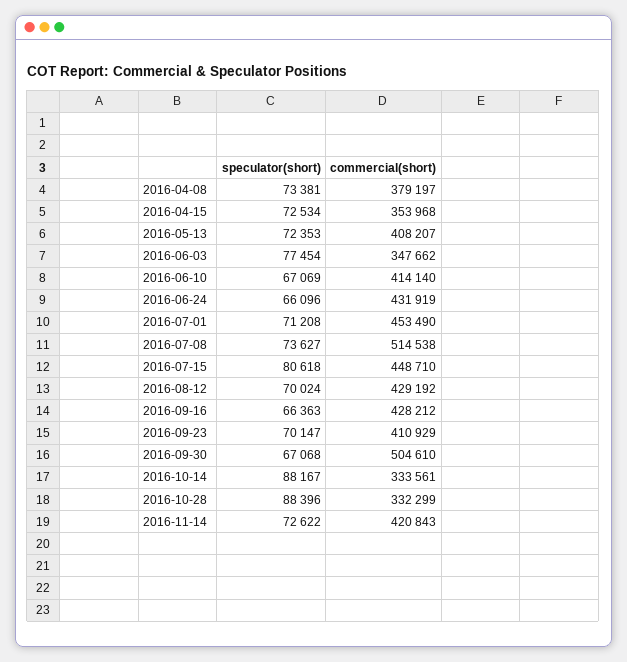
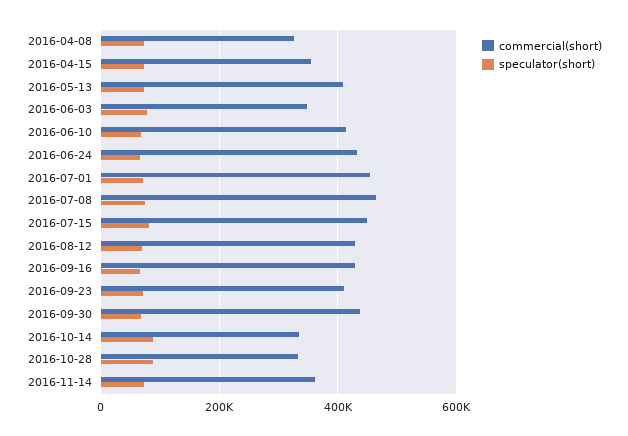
commercial(short), 2016-04-08: 379197 -> 320000
commercial(short), 2016-07-08: 514538 -> 460000
commercial(short), 2016-09-30: 504610 -> 440000
commercial(short), 2016-11-14: 420843 -> 360000

